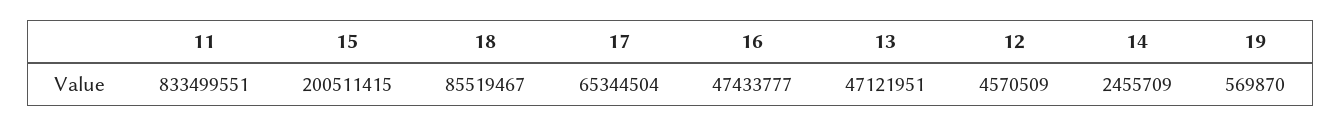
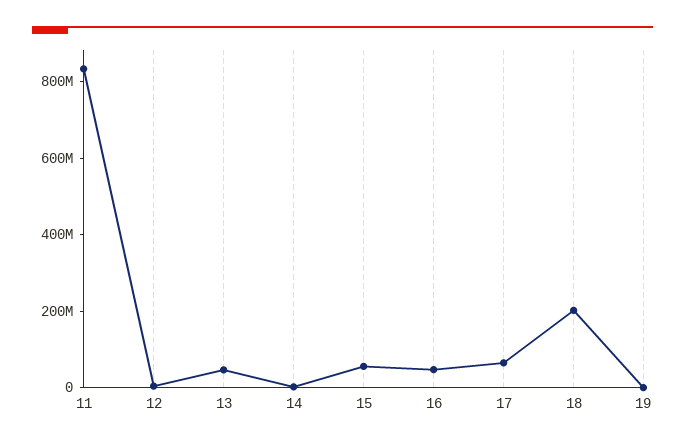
15: 200511415 -> 50000000
18: 85519467 -> 200000000

